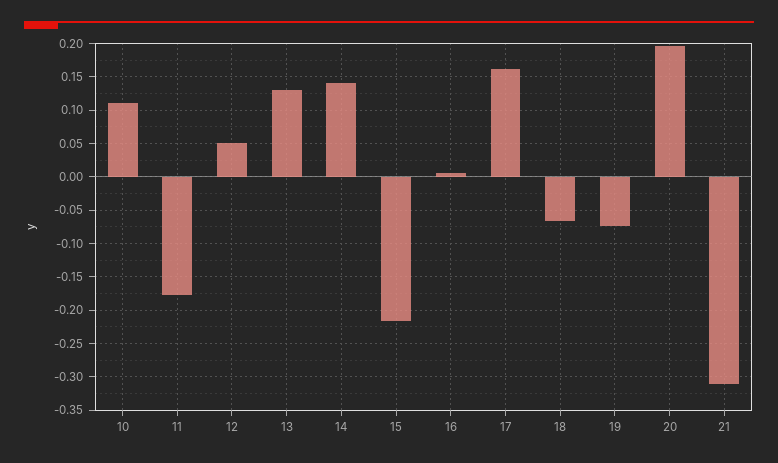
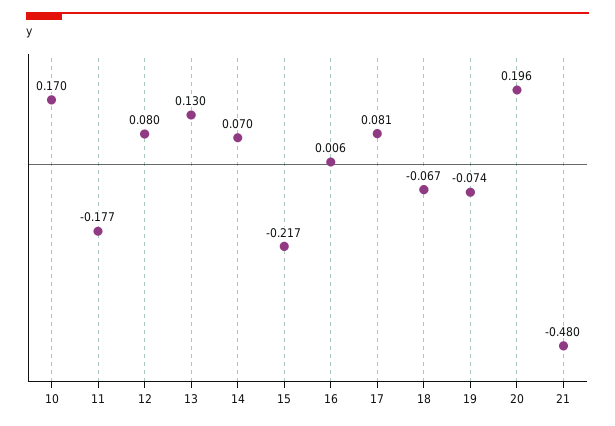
10: 0.11 -> 0.17
12: 0.05 -> 0.08
14: 0.14 -> 0.07
17: 0.16 -> 0.081
21: -0.31 -> -0.48

